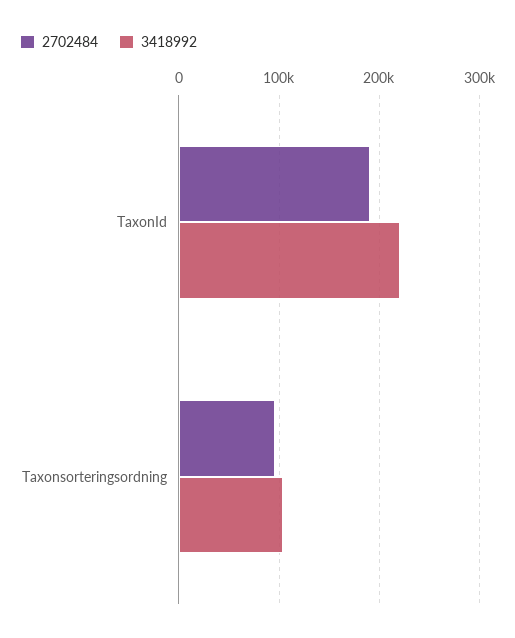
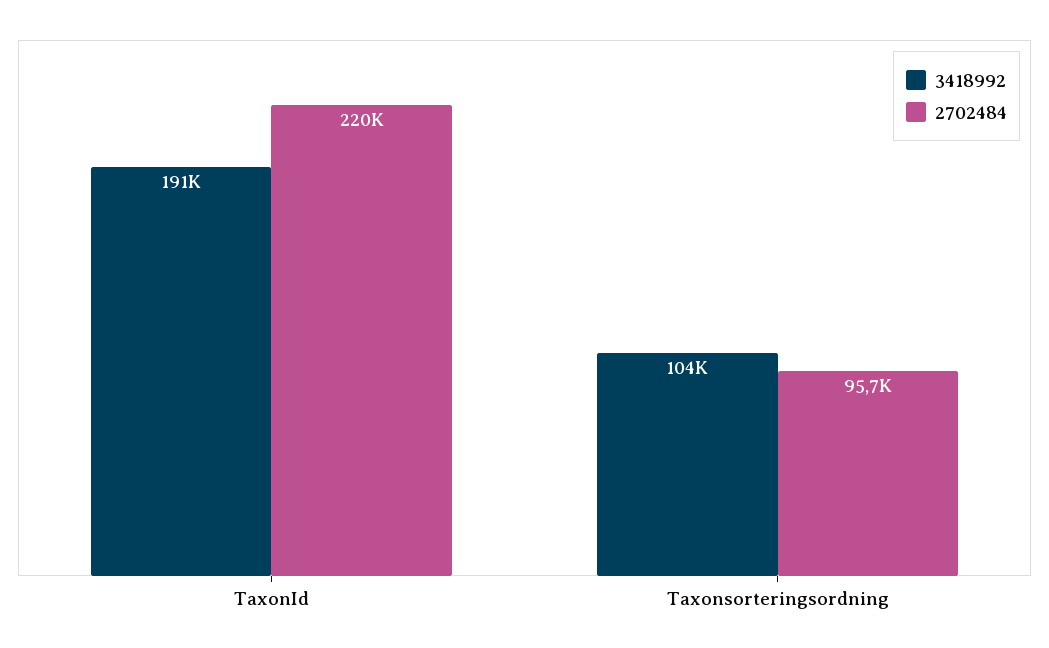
2702484, TaxonId: 190000 -> 220000
3418992, TaxonId: 220000 -> 191000

